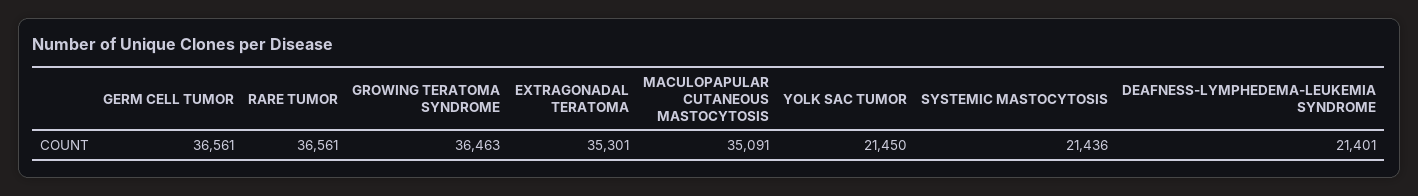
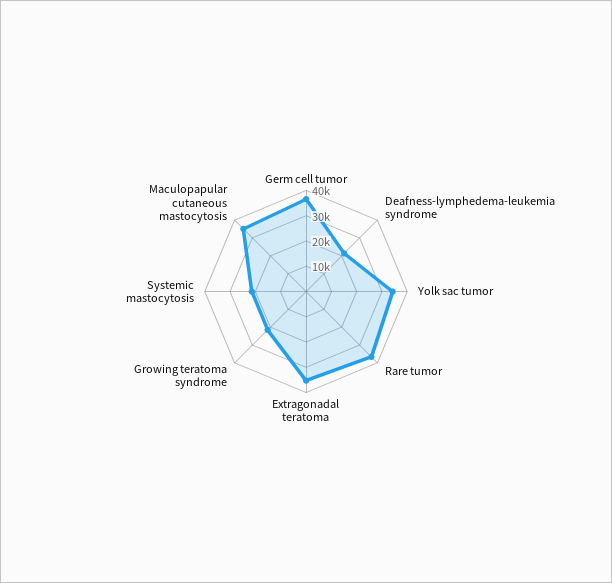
GROWING TERATOMA SYNDROME: 36463 -> 20000
YOLK SAC TUMOR: 21450 -> 35000

